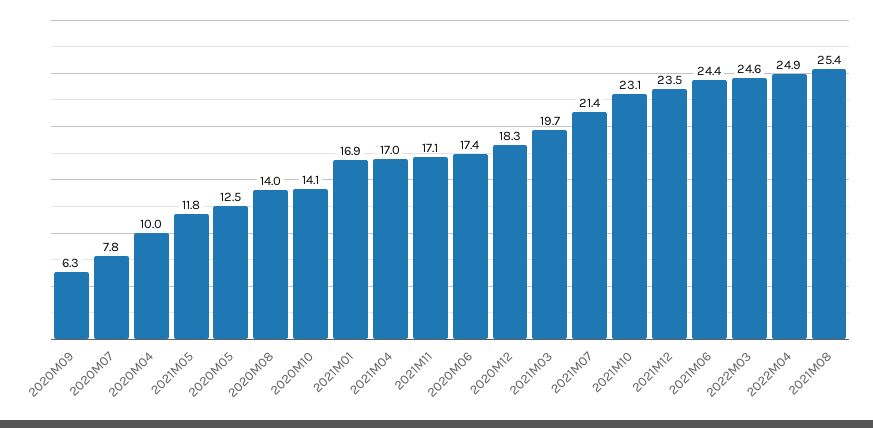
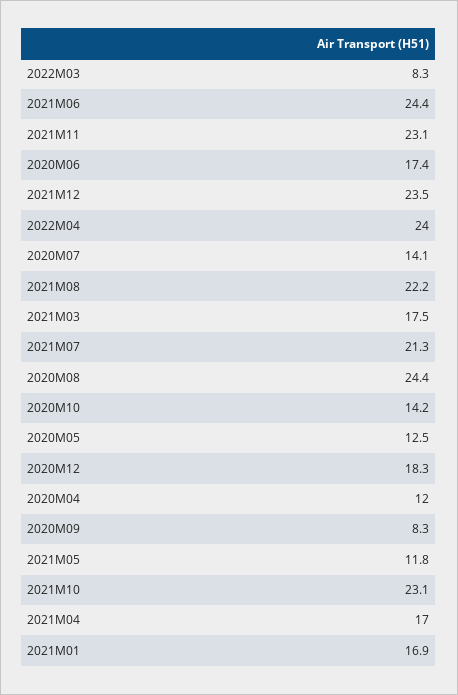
2020M09: 6.3 -> 8.3
2020M07: 7.8 -> 14.1
2020M04: 10 -> 12
2020M08: 14 -> 24.4
2020M10: 14.1 -> 14.2
2021M11: 17.1 -> 23.1
2021M03: 19.7 -> 17.5
2021M07: 21.4 -> 21.3
2022M03: 24.6 -> 8.3
2022M04: 24.9 -> 24
2021M08: 25.4 -> 22.2

